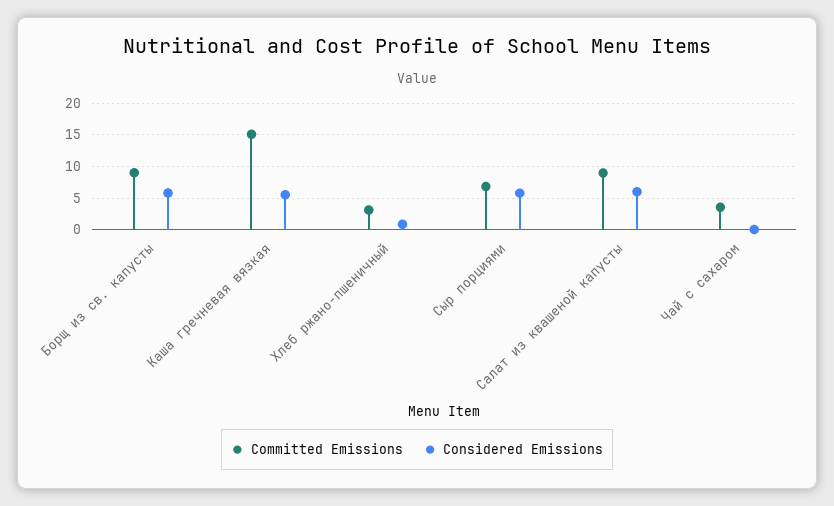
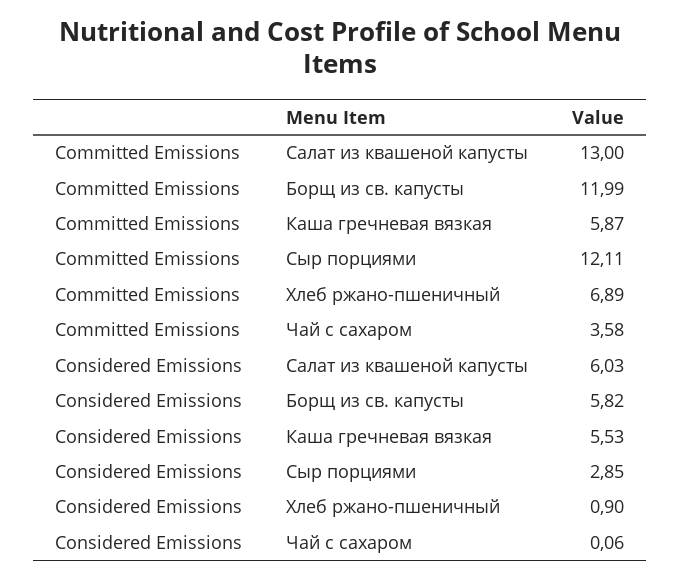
Committed Emissions, Борщ из св. капусты: 9 -> 11.99
Committed Emissions, Каша гречневая вязкая: 15 -> 5.87
Committed Emissions, Хлеб ржано-пшеничный: 3 -> 6.89
Committed Emissions, Сыр порциями: 7 -> 12.11
Considered Emissions, Сыр порциями: 6 -> 2.85
Committed Emissions, Салат из квашеной капусты: 9 -> 13

